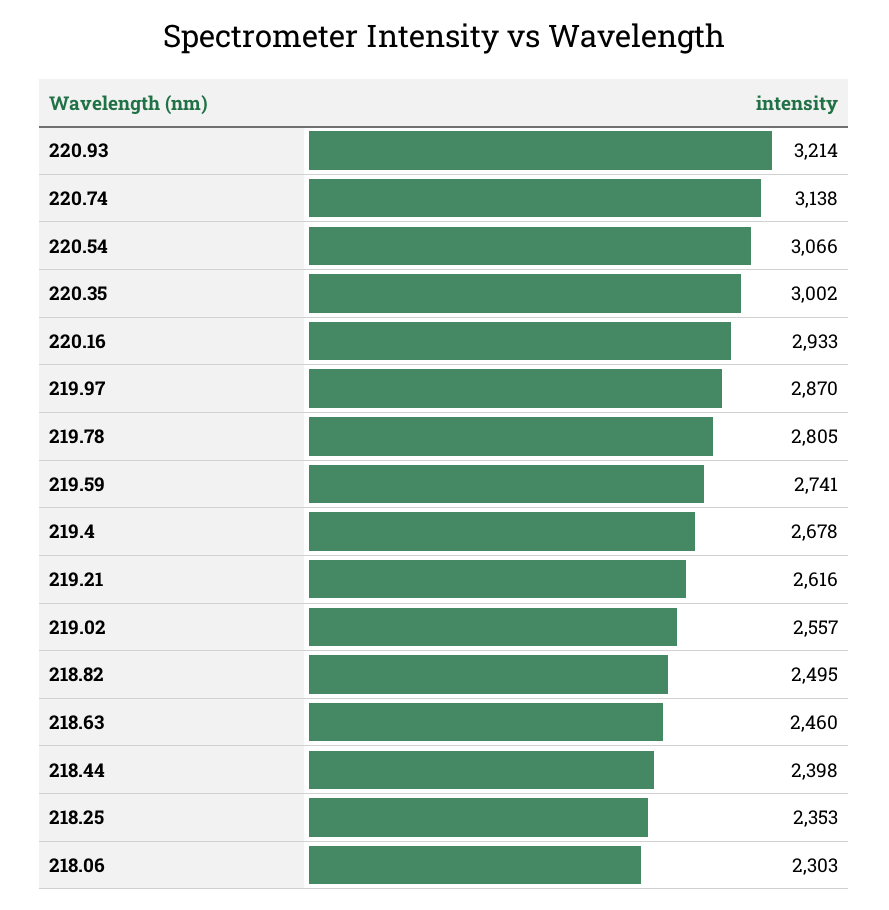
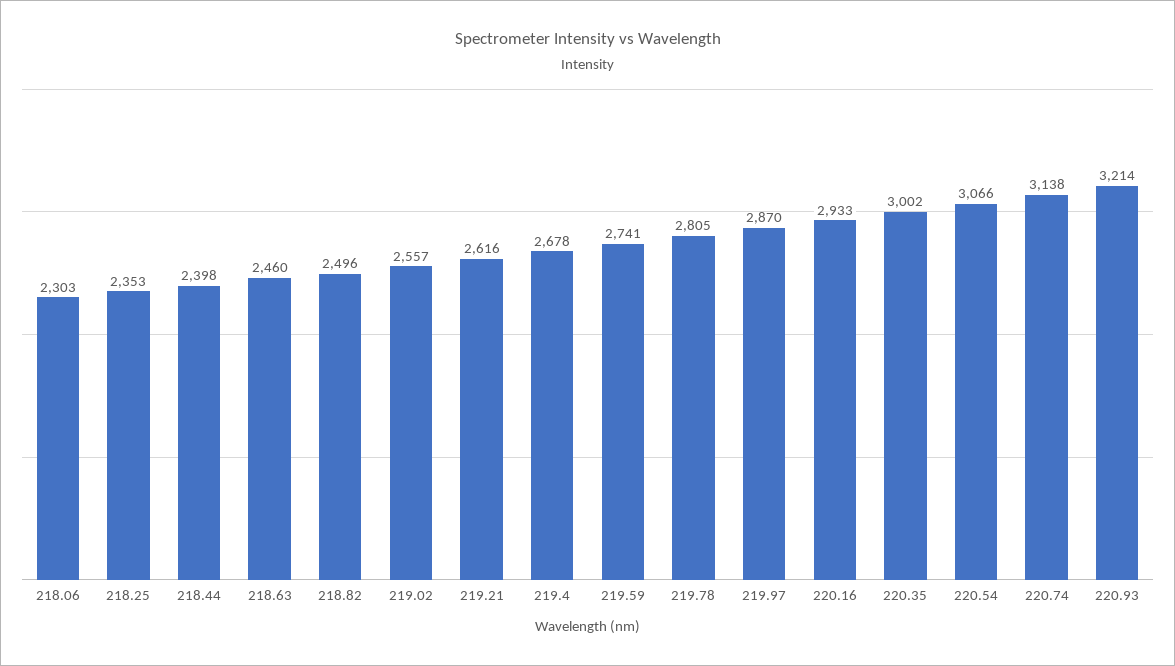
218.82: 2495 -> 2496

